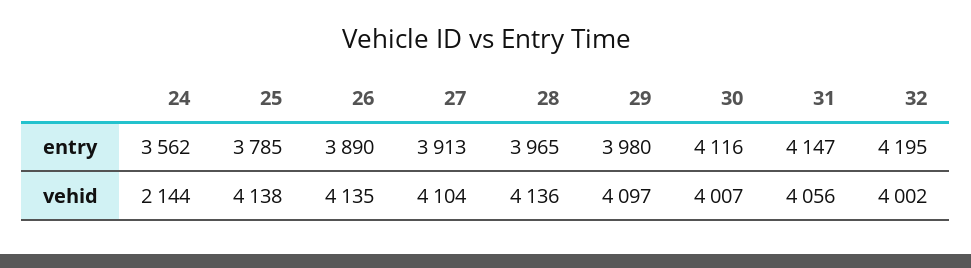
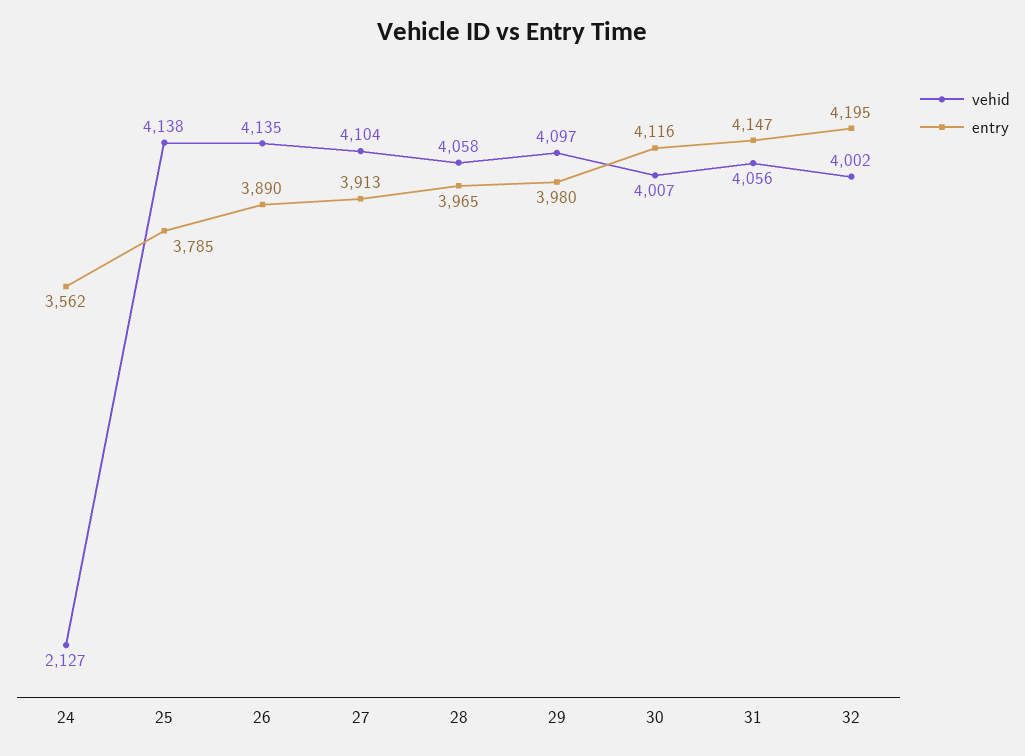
vehid, 24: 2144 -> 2127
vehid, 28: 4136 -> 4058

